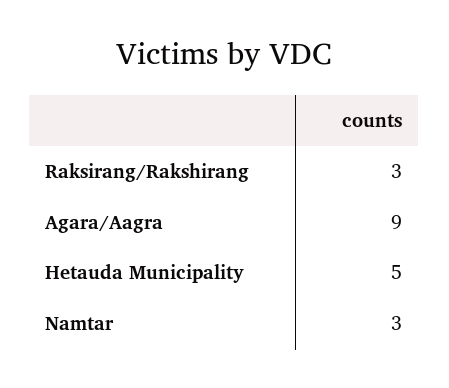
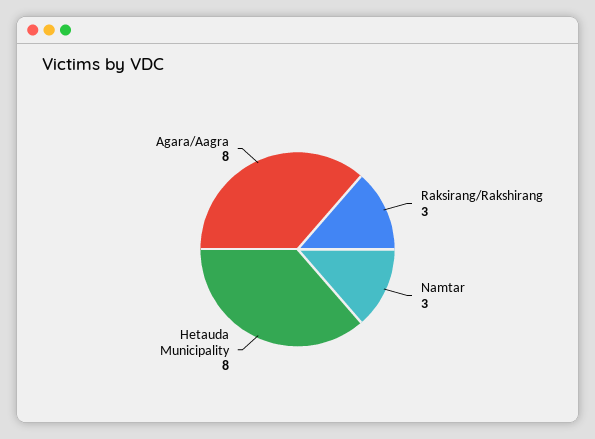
Agara/Aagra: 9 -> 8
Hetauda Municipality: 5 -> 8

